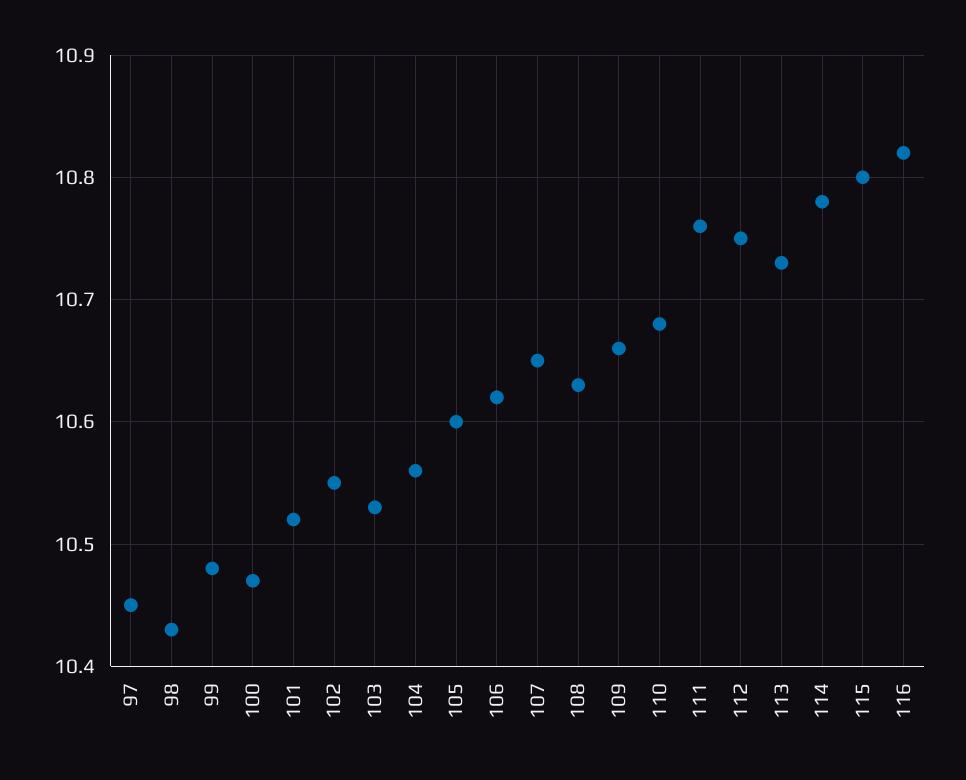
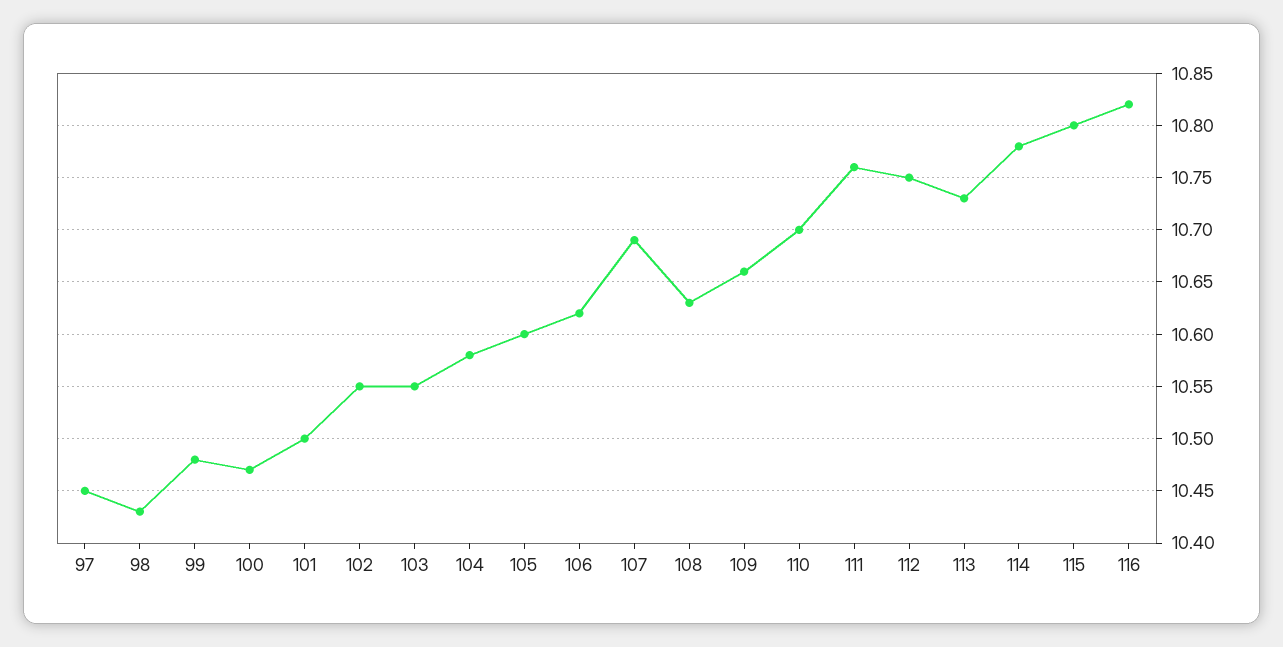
101: 10.52 -> 10.5
103: 10.53 -> 10.55
104: 10.56 -> 10.58
107: 10.65 -> 10.69
110: 10.68 -> 10.7

